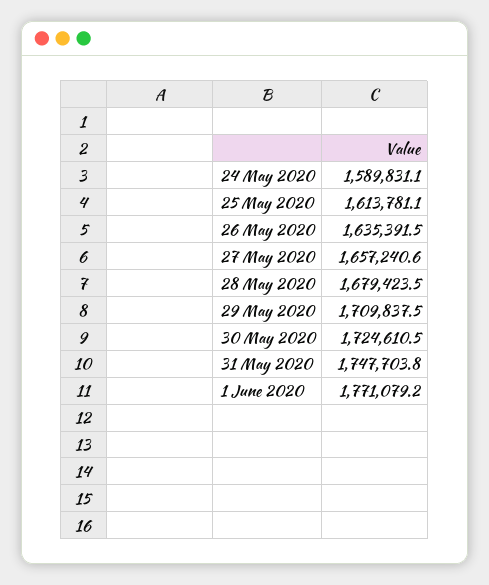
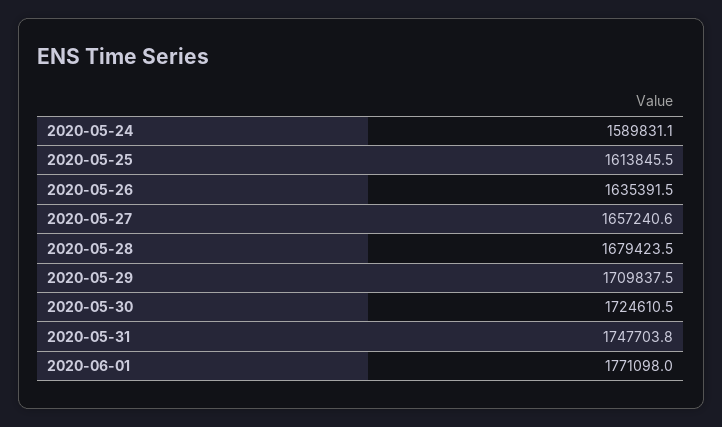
25 May 2020: 1613781.1 -> 1613845.5
1 June 2020: 1771079.2 -> 1771098

